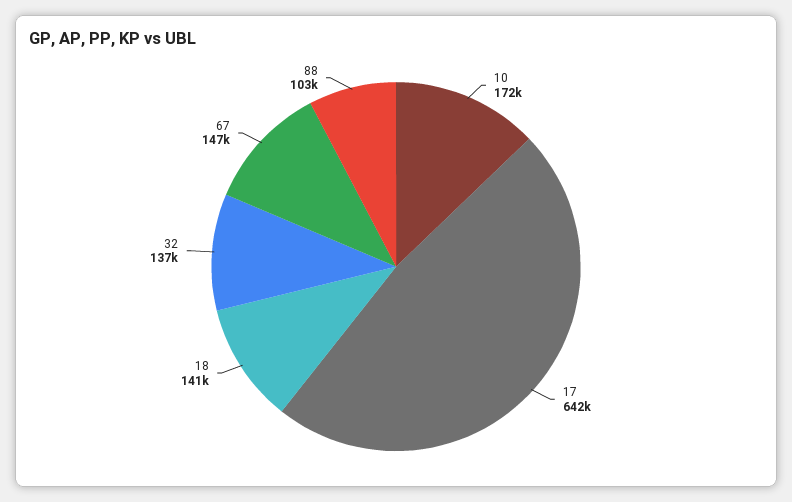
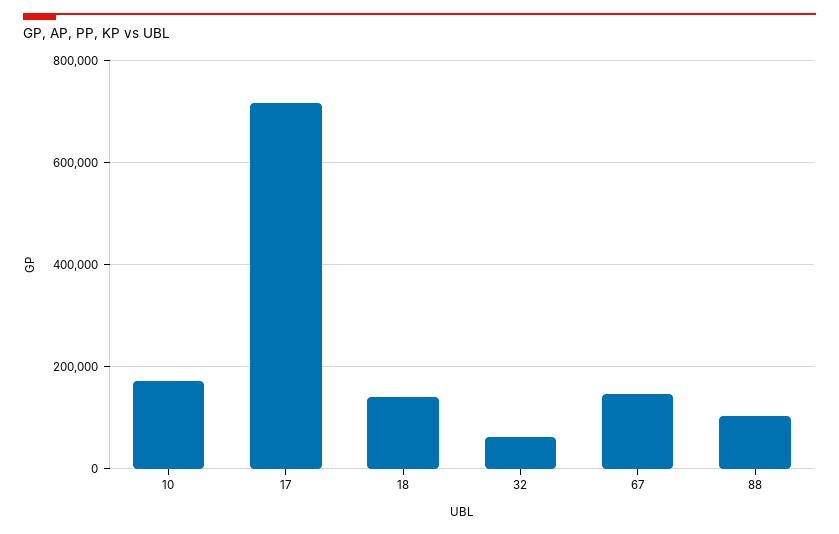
17: 642000 -> 720000
32: 137000 -> 60000

